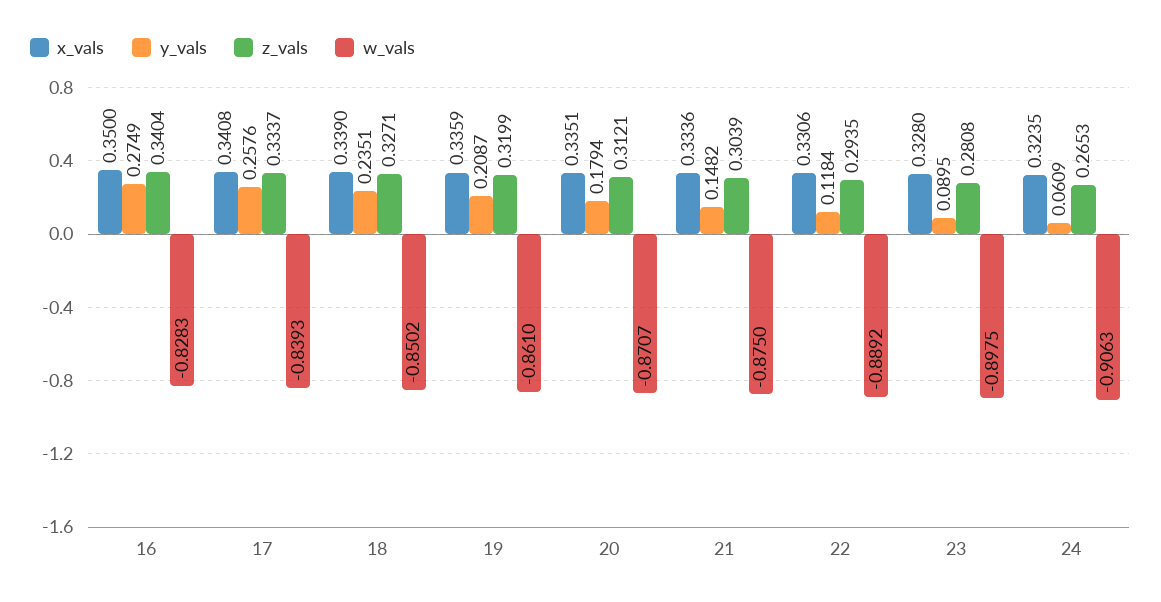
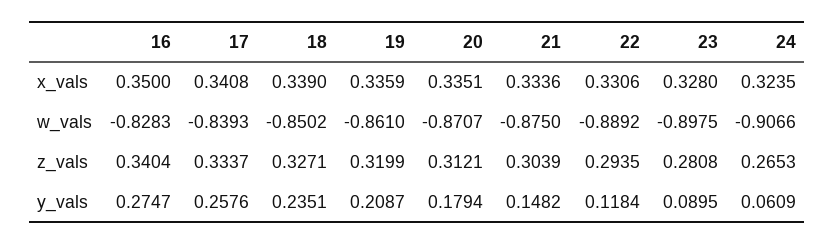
y_vals, 16: 0.2749 -> 0.2747
w_vals, 24: -0.9063 -> -0.9066

